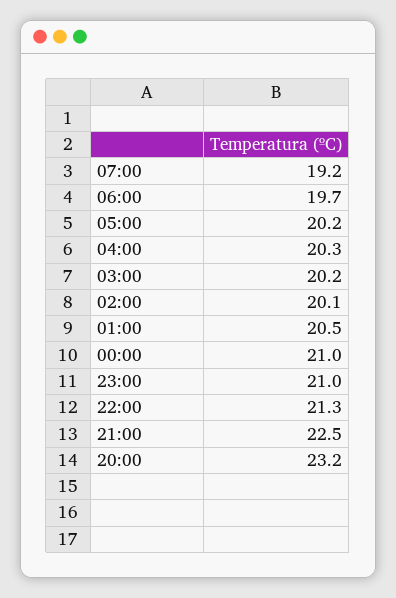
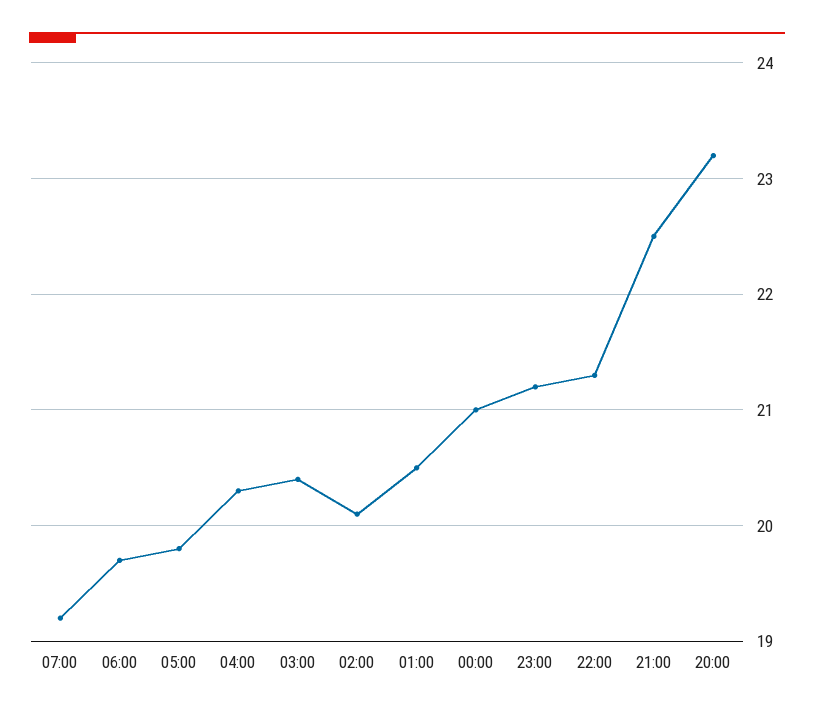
05:00: 20.2 -> 19.8
03:00: 20.2 -> 20.4
23:00: 21 -> 21.2

